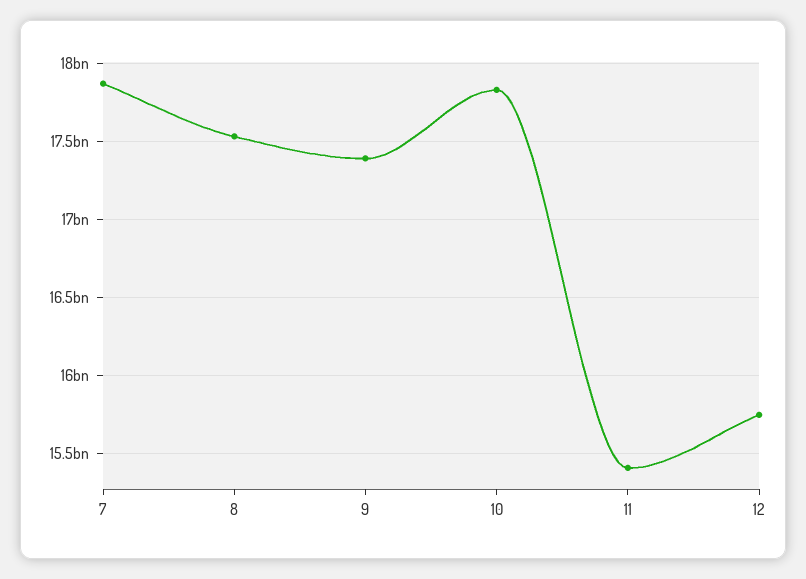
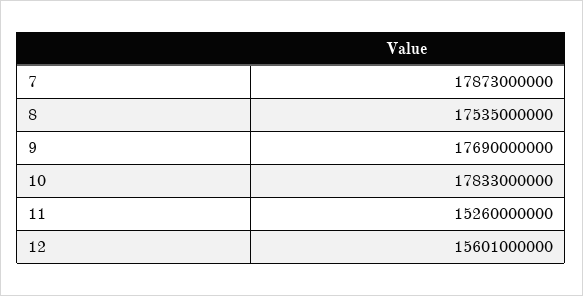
9: 17400000000 -> 17690000000
11: 15400000000 -> 15260000000
12: 15750000000 -> 15601000000

